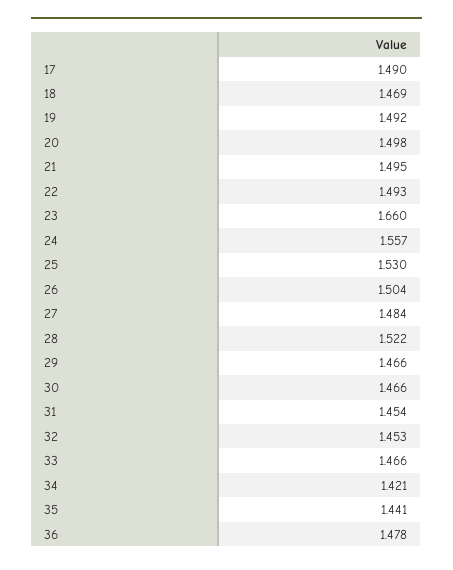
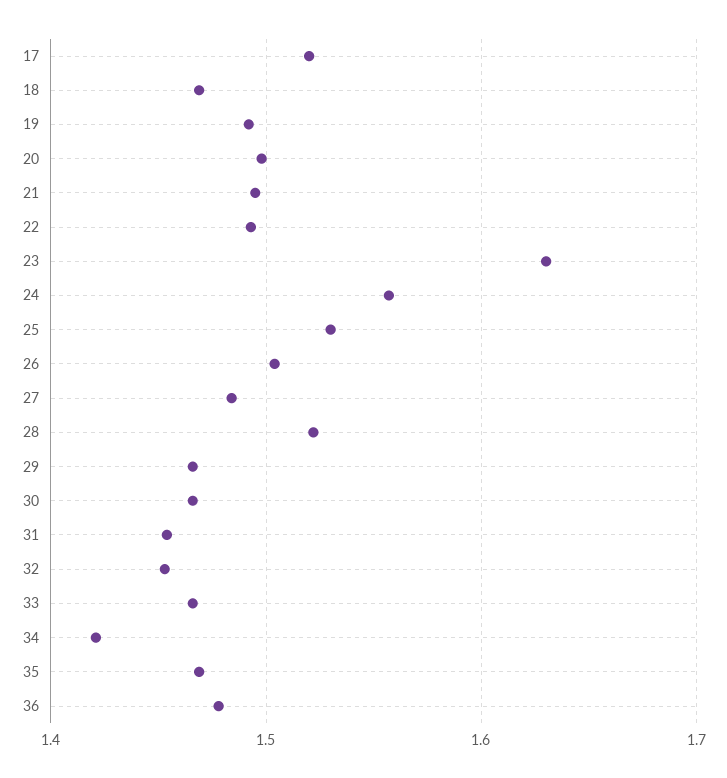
17: 1.49 -> 1.52
23: 1.66 -> 1.63
35: 1.441 -> 1.47

